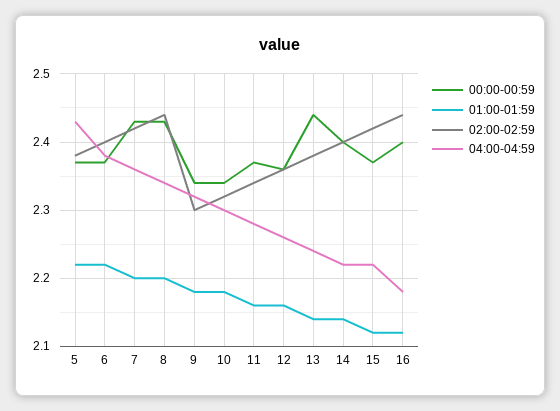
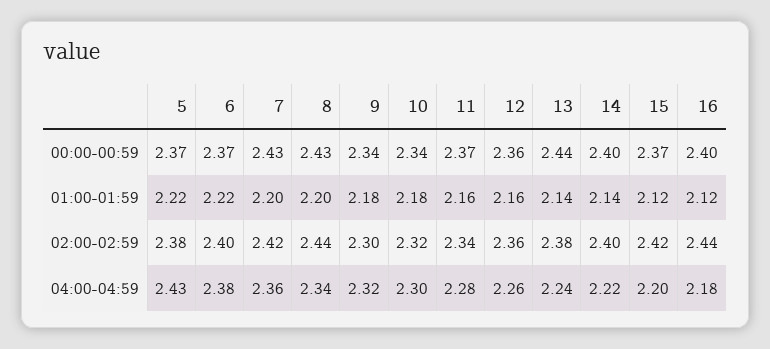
04:00-04:59, 15: 2.22 -> 2.2

